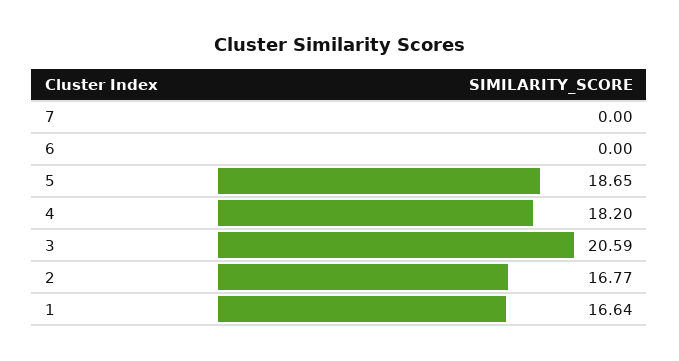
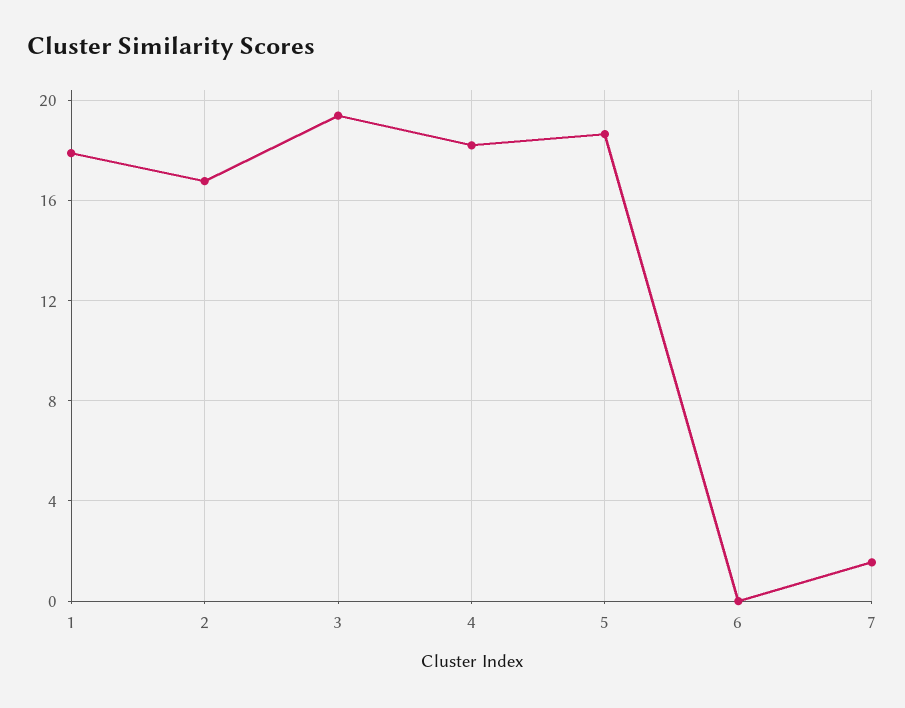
7: 0 -> 1.5
3: 20.59 -> 19.5
1: 16.64 -> 18

